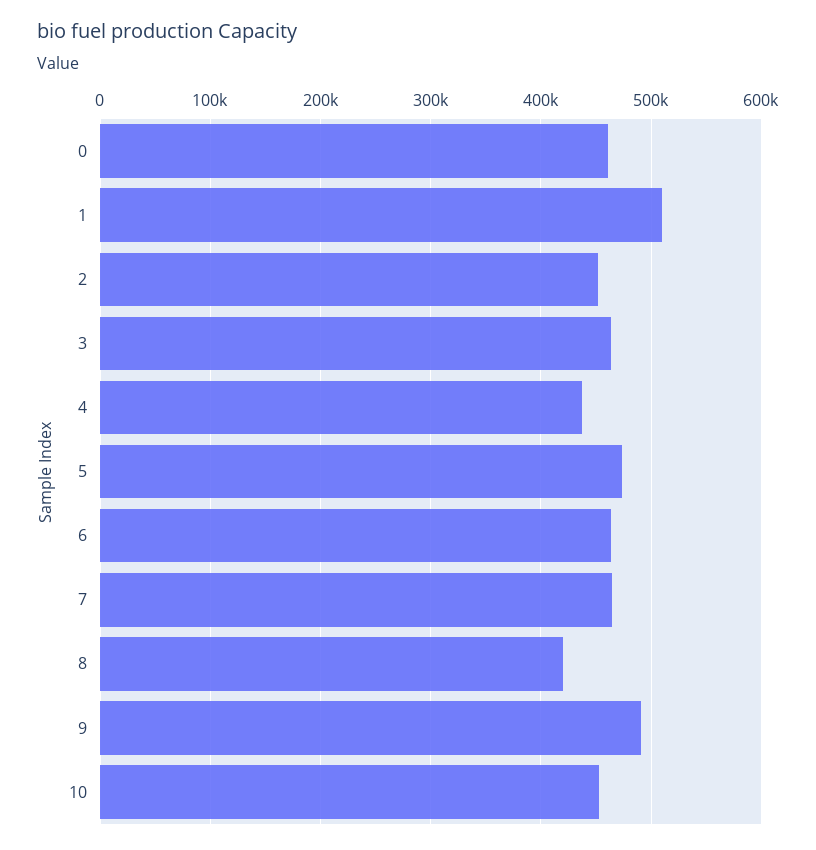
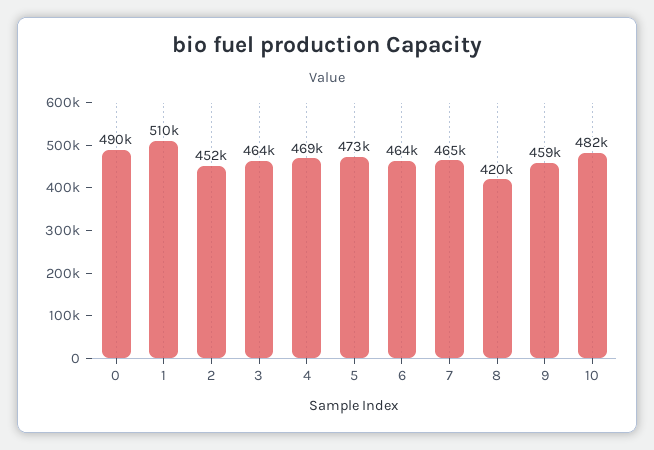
0: 460000 -> 490000
4: 440000 -> 469000
9: 490000 -> 459000
10: 450000 -> 482000

